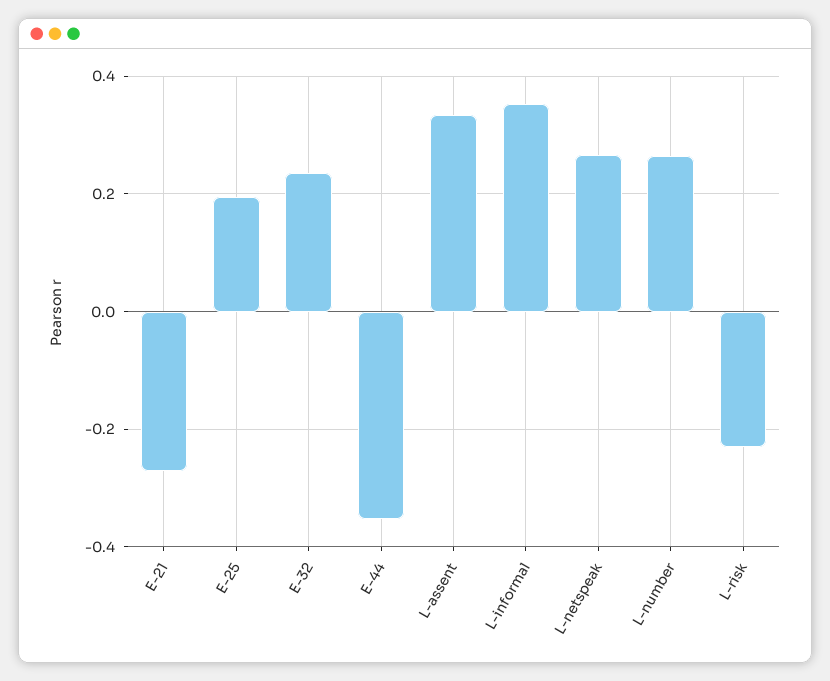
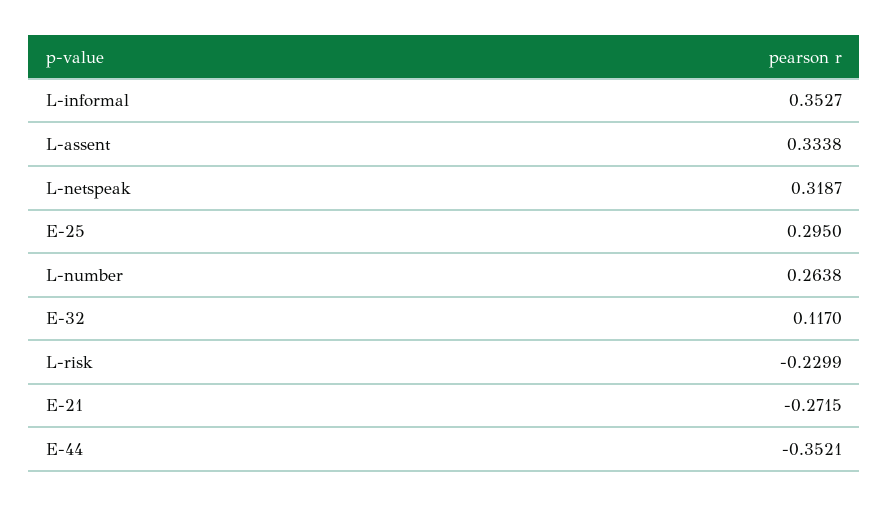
E-25: 0.2 -> 0.295
E-32: 0.24 -> 0.117
L-netspeak: 0.26 -> 0.3187

